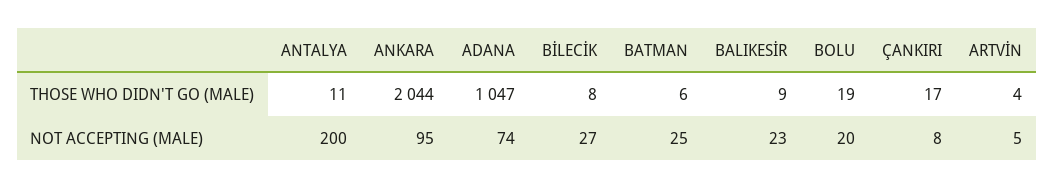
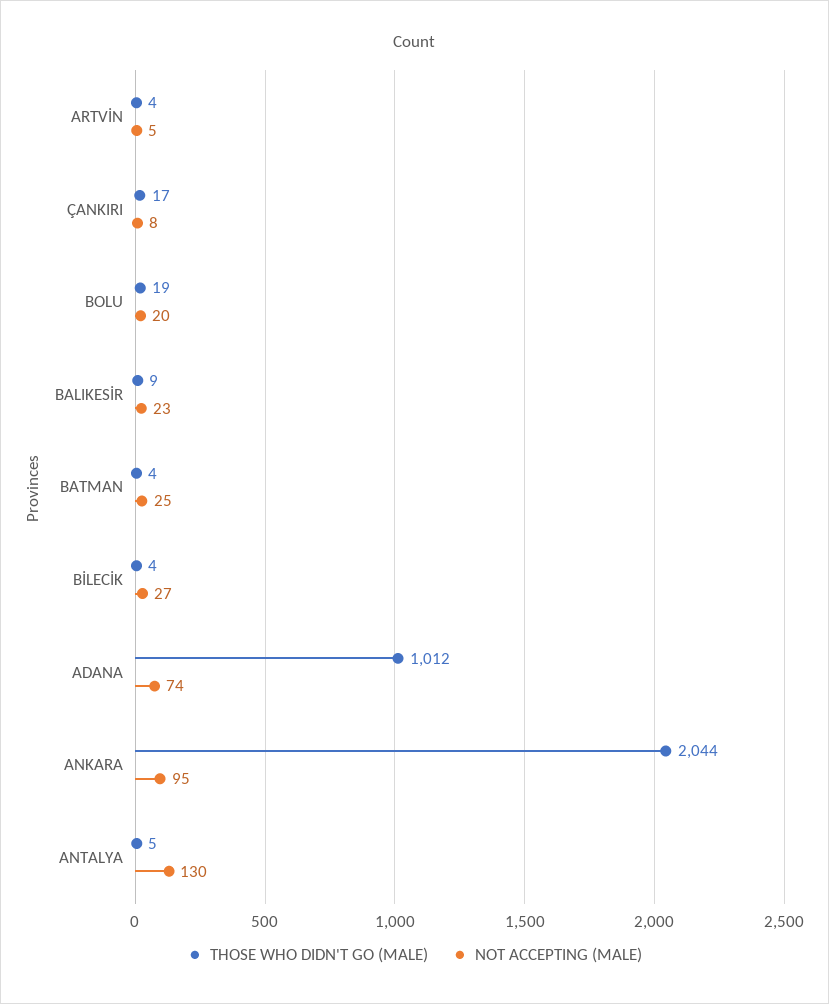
THOSE WHO DIDN'T GO (MALE), ANTALYA: 11 -> 5
THOSE WHO DIDN'T GO (MALE), ADANA: 1047 -> 1012
THOSE WHO DIDN'T GO (MALE), BİLECİK: 8 -> 4
THOSE WHO DIDN'T GO (MALE), BATMAN: 6 -> 4
NOT ACCEPTING (MALE), ANTALYA: 200 -> 130

